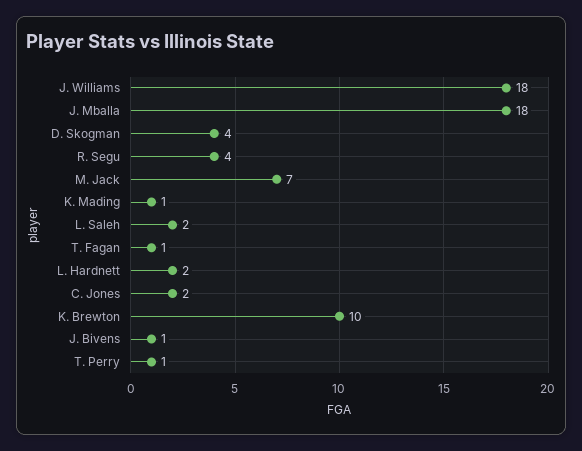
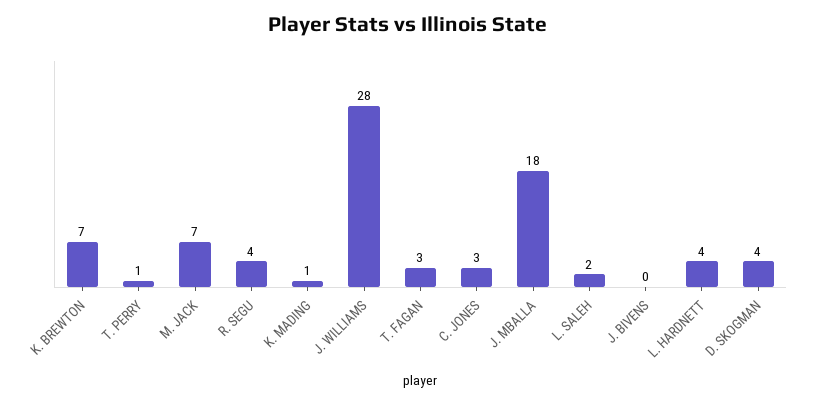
J. Williams: 18 -> 28
T. Fagan: 1 -> 3
L. Hardnett: 2 -> 4
C. Jones: 2 -> 3
K. Brewton: 10 -> 7
J. Bivens: 1 -> 0

